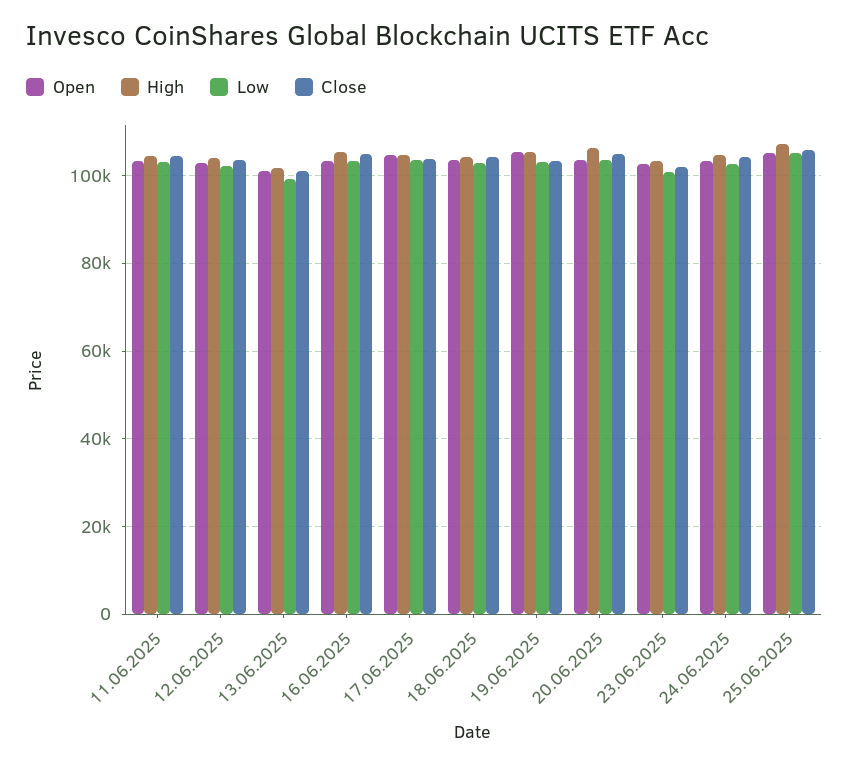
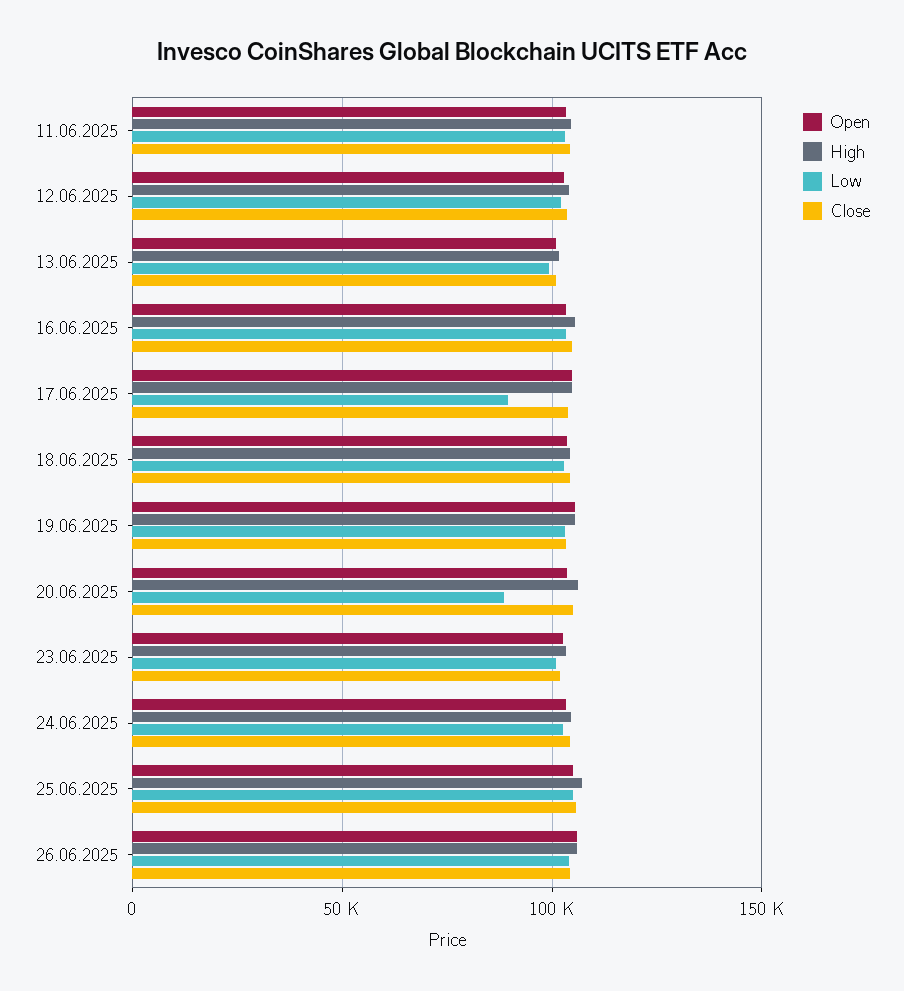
Low, 17.06.2025: 104000 -> 90000
Low, 20.06.2025: 104000 -> 90000
Open, 26.06.2025: none -> 105000
High, 26.06.2025: none -> 105000
Low, 26.06.2025: none -> 105000
Close, 26.06.2025: none -> 105000

